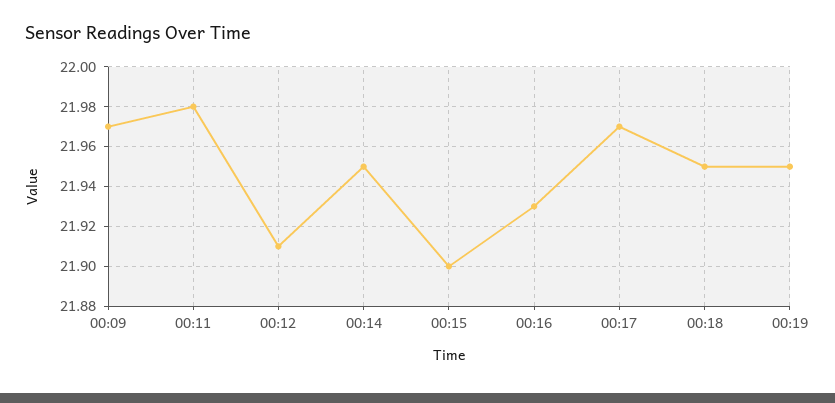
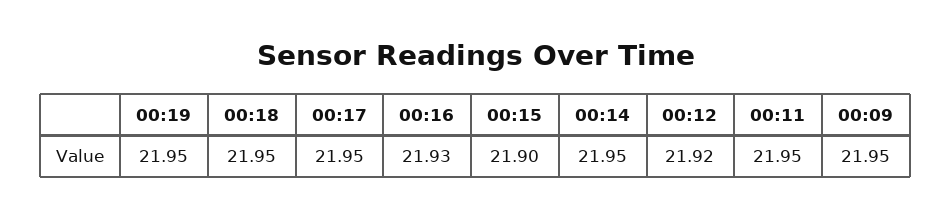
00:09: 21.97 -> 21.95
00:11: 21.98 -> 21.95
00:12: 21.91 -> 21.92
00:17: 21.97 -> 21.95

